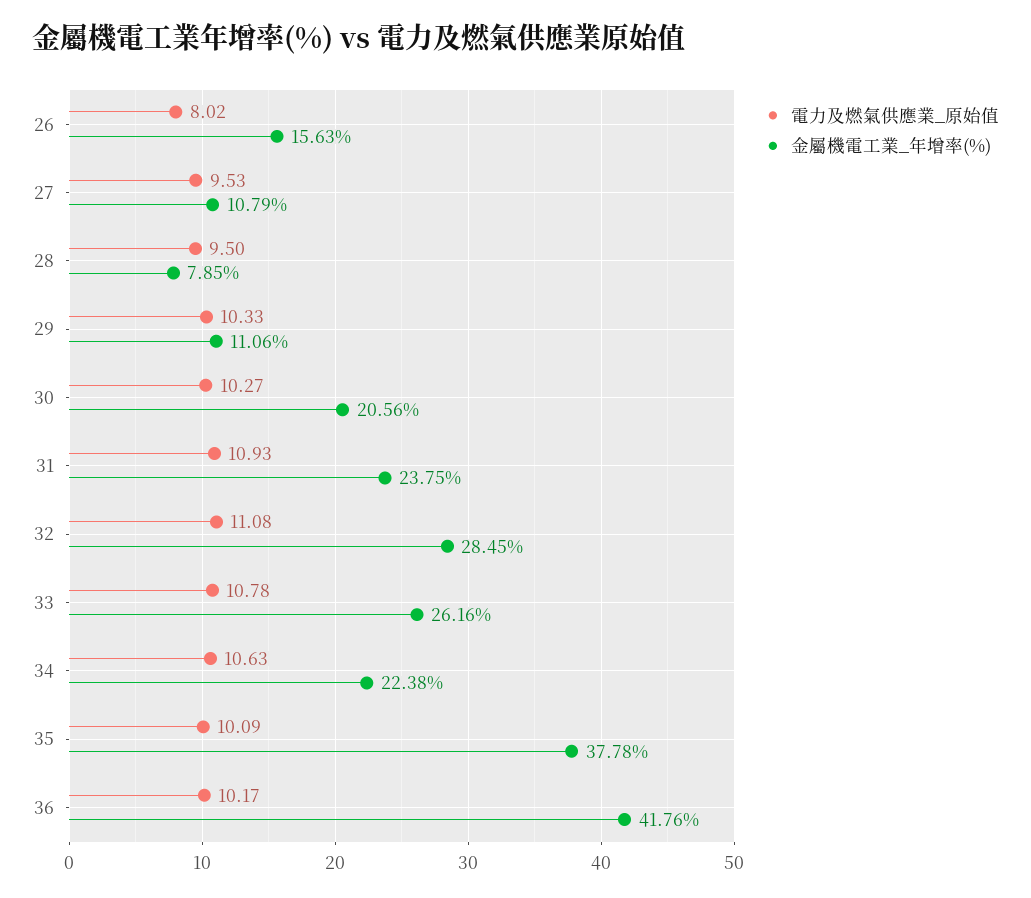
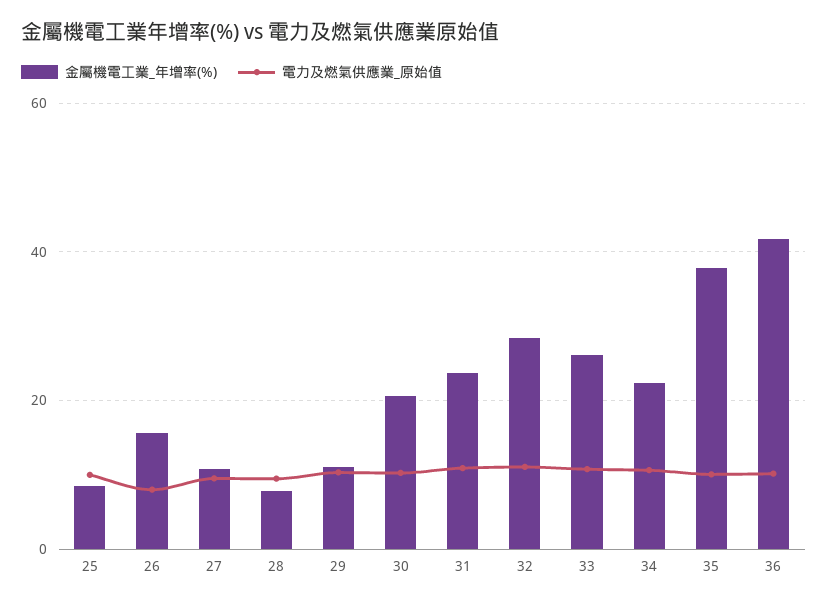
金屬機電工業_年增率(%), 25: none -> 8
電力及燃氣供應業_原始值, 25: none -> 10

